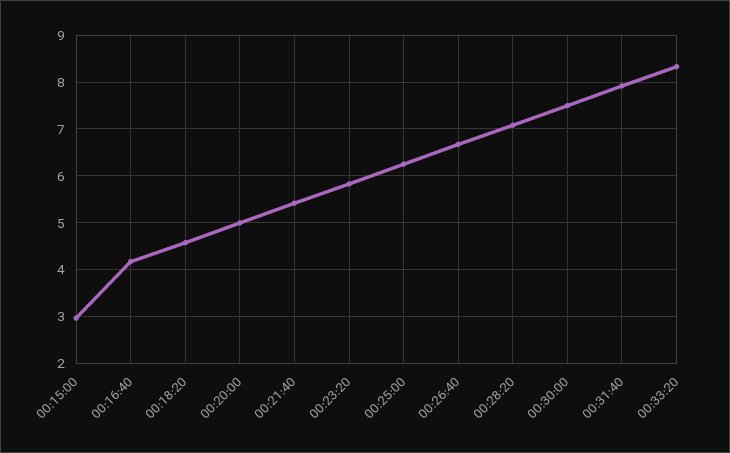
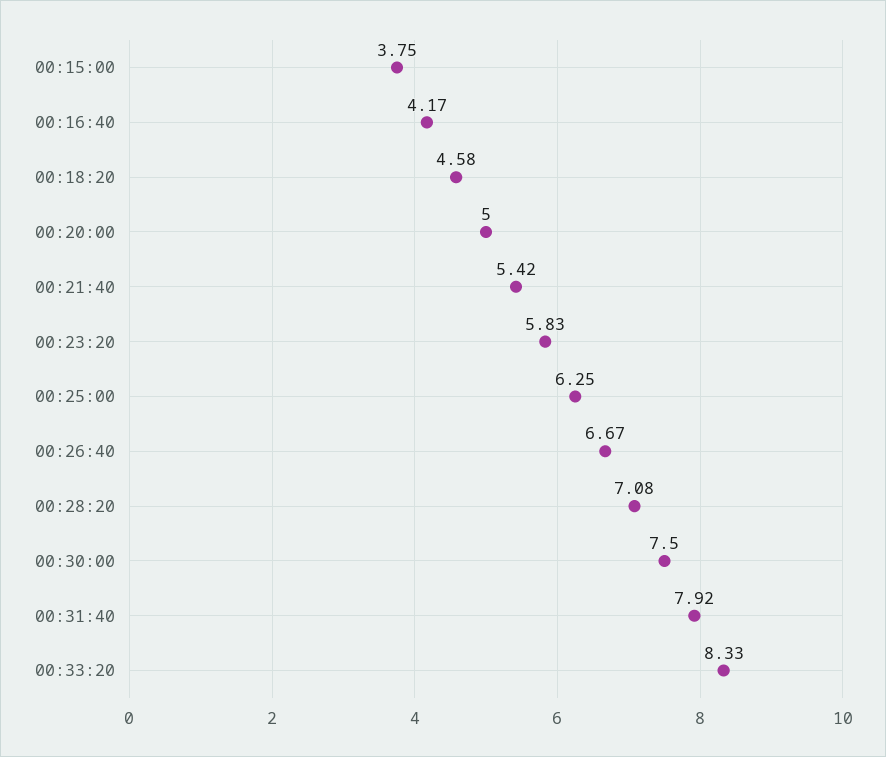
00:15:00: 3 -> 3.75

